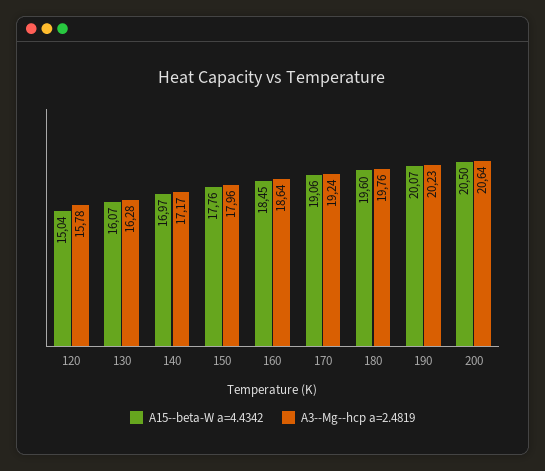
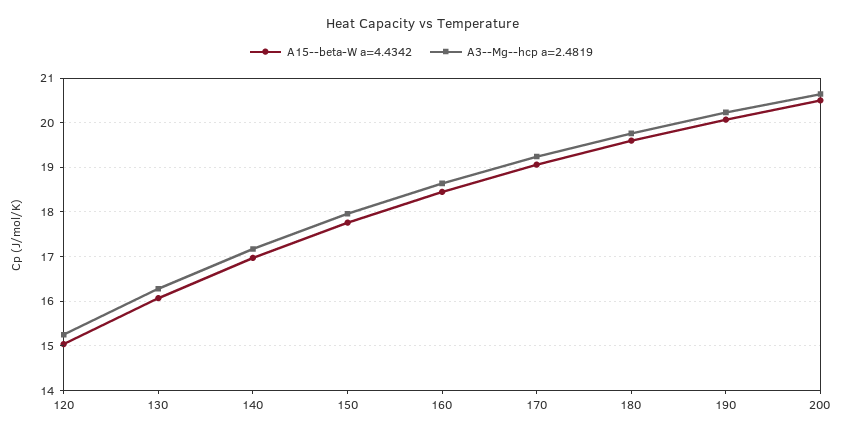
A3--Mg--hcp a=2.4819, 120: 15.78 -> 15.2

